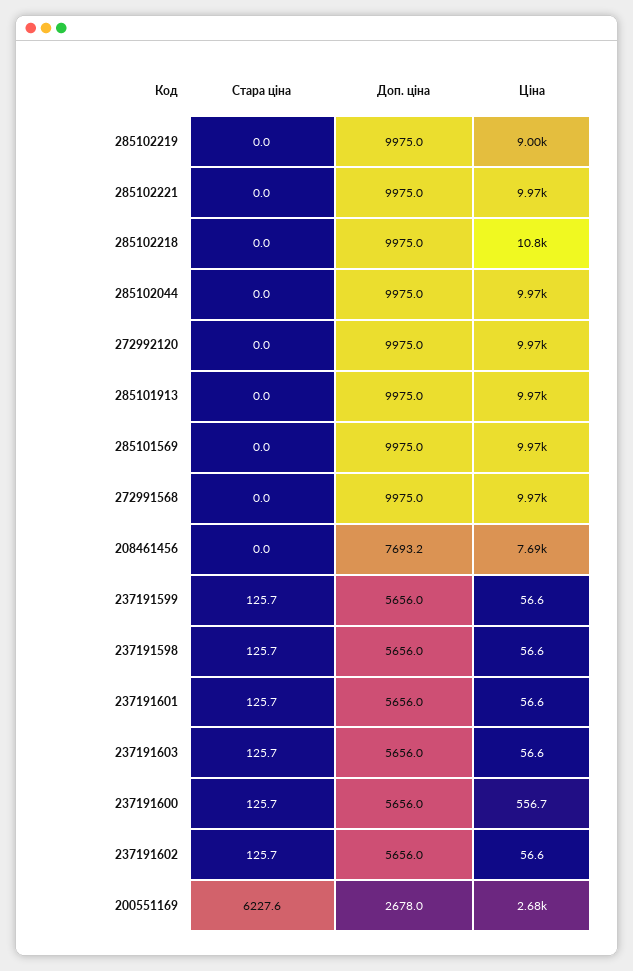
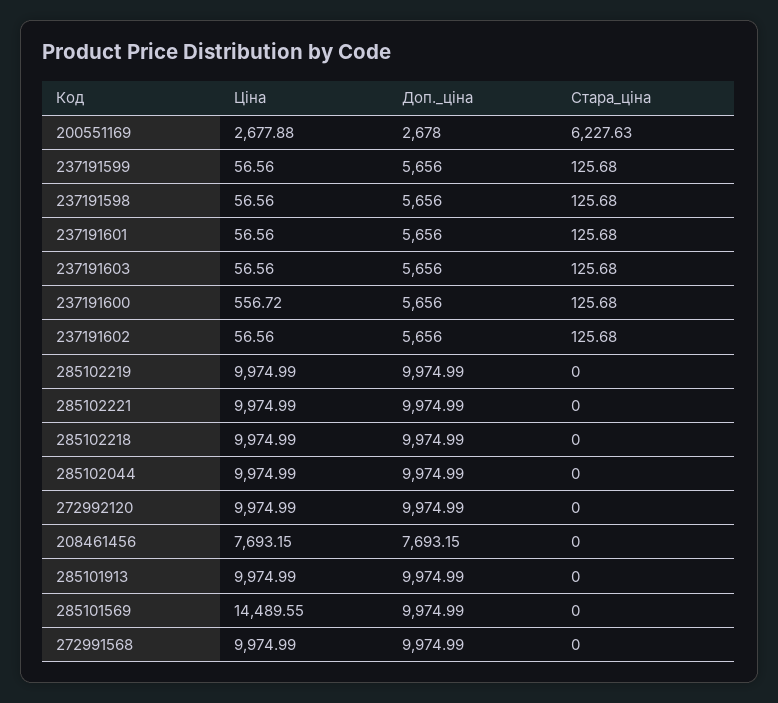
Ціна, 285102219: 9000 -> 9974.99
Ціна, 285102218: 10800 -> 9974.99
Ціна, 285101569: 9970 -> 14489.55

